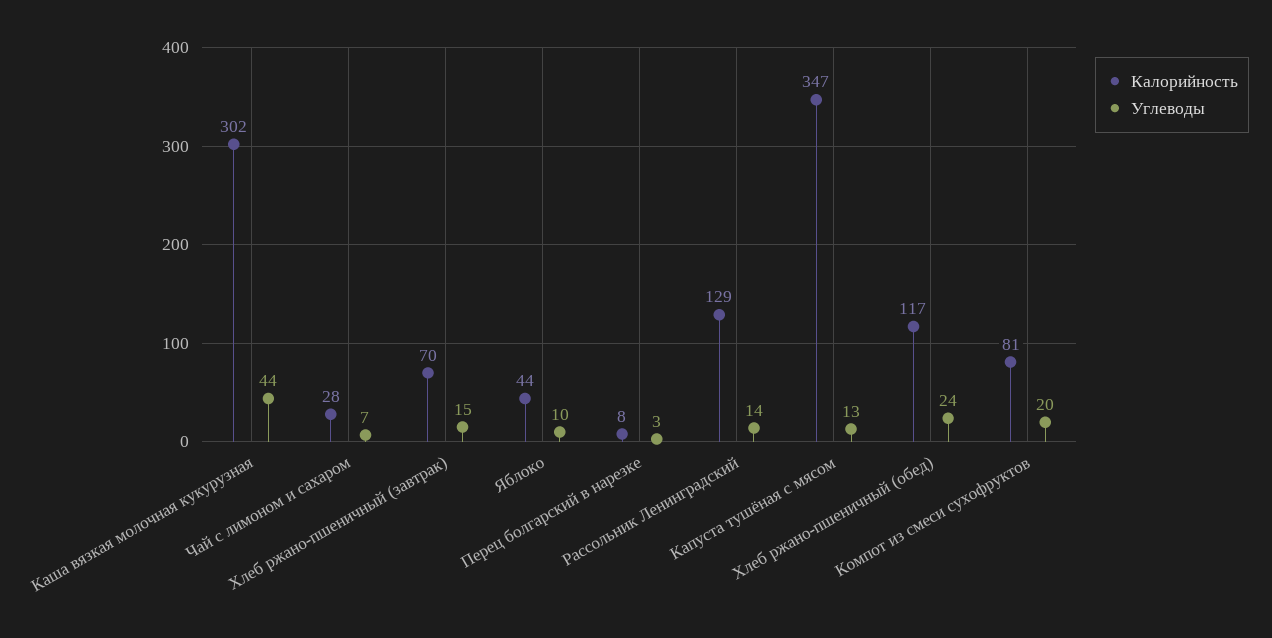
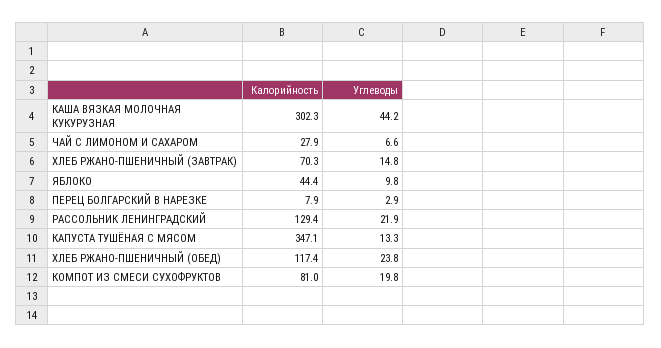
Углеводы, Рассольник Ленинградский: 14 -> 21.9

